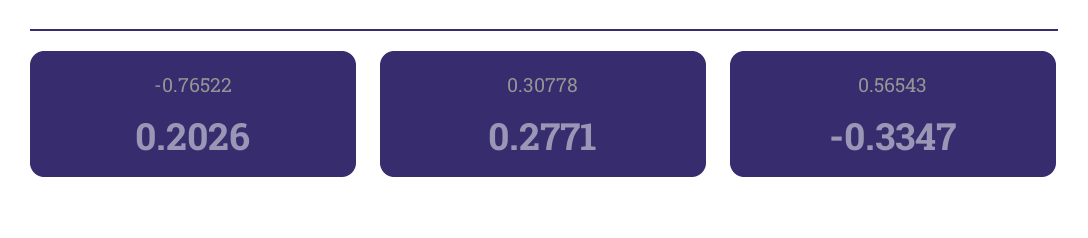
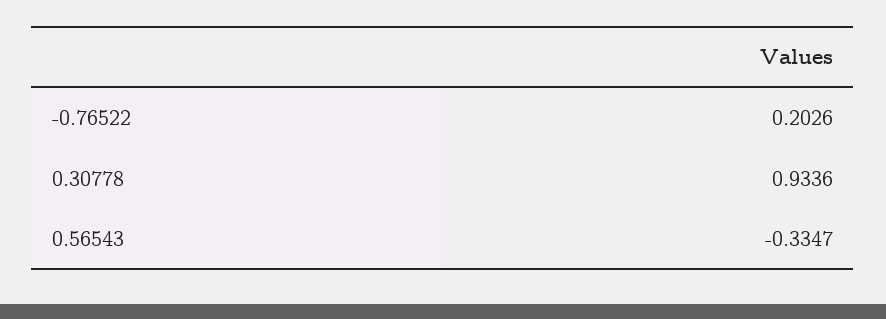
0.30778: 0.2771 -> 0.9336

